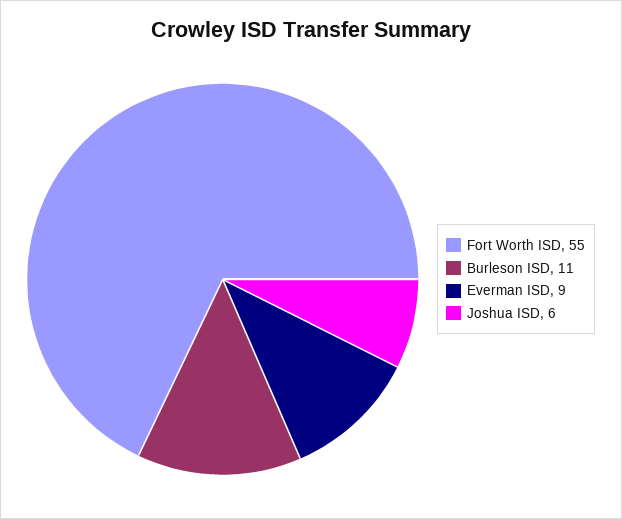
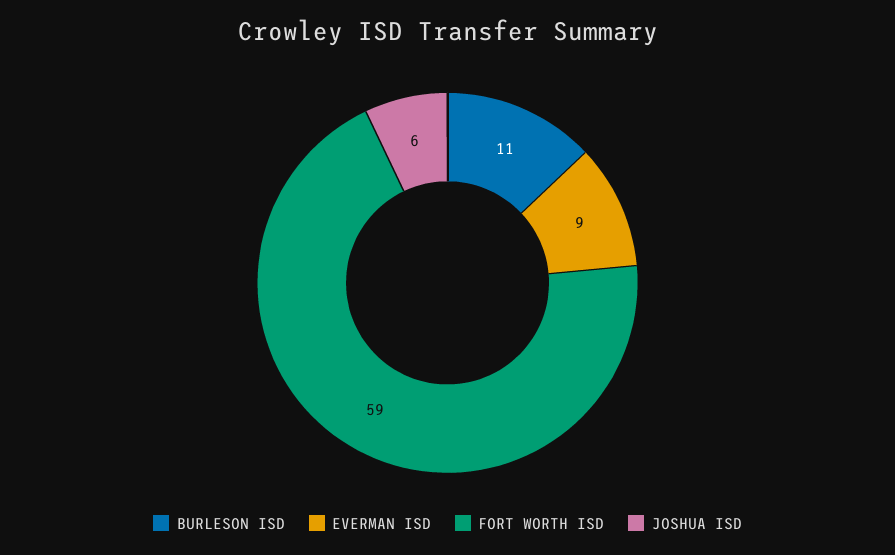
Fort Worth ISD: 55 -> 59

